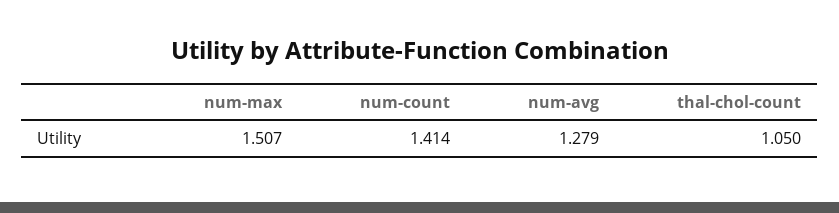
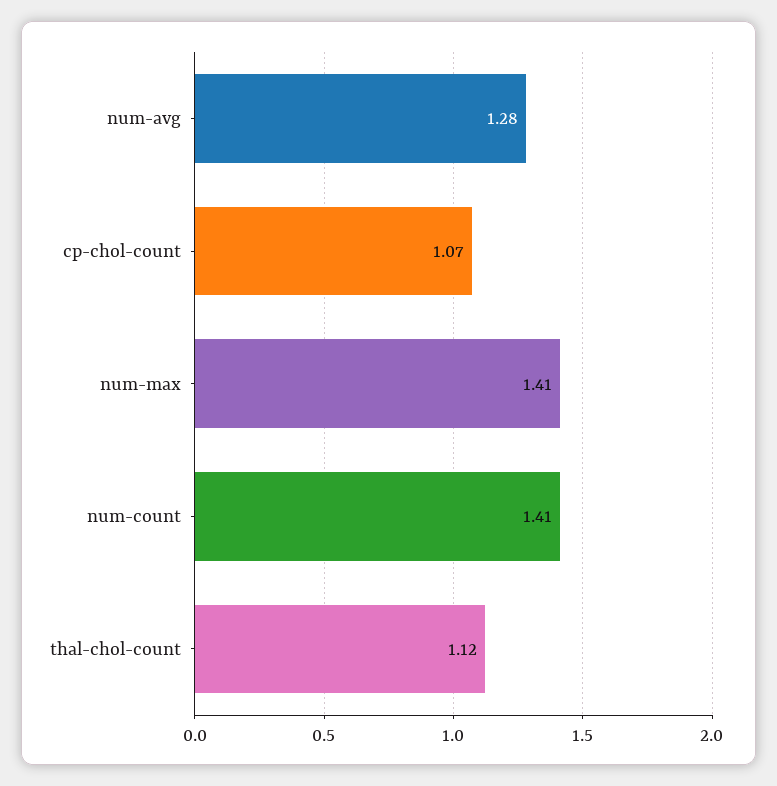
num-max: 1.507 -> 1.41
thal-chol-count: 1.05 -> 1.12
cp-chol-count: none -> 1.07

